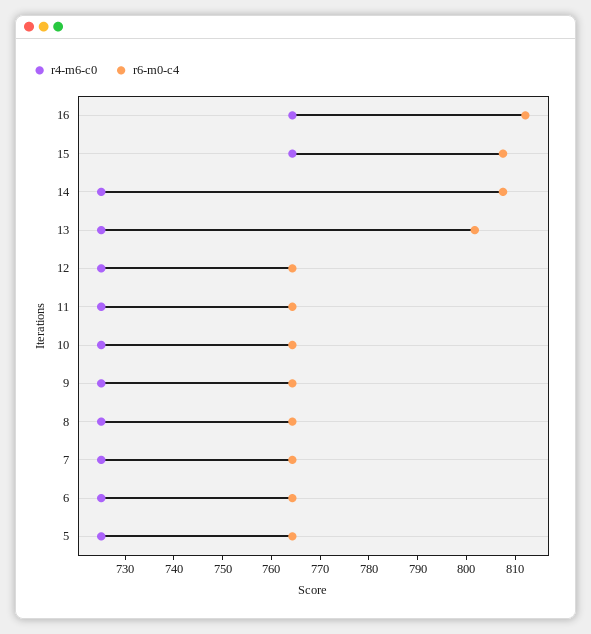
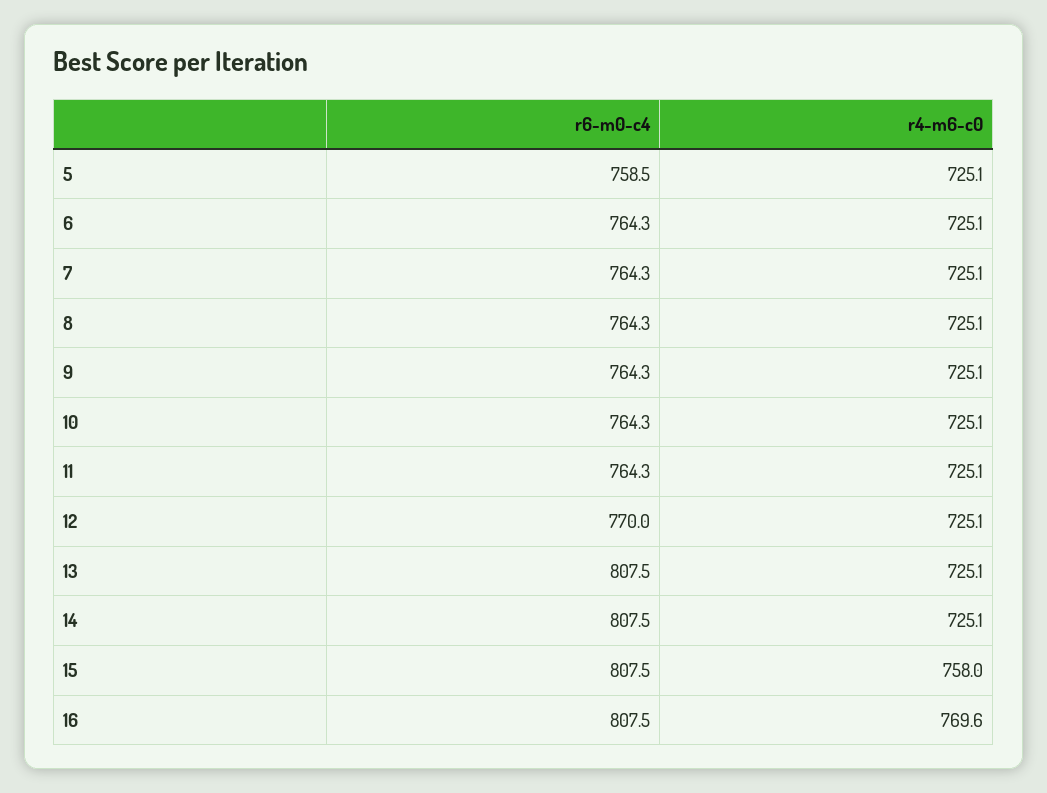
r4-m6-c0, 16: 764 -> 769.6
r6-m0-c4, 16: 812 -> 807.5
r4-m6-c0, 15: 764 -> 758
r6-m0-c4, 13: 802 -> 807.5
r6-m0-c4, 12: 764 -> 770
r6-m0-c4, 5: 764 -> 758.5

